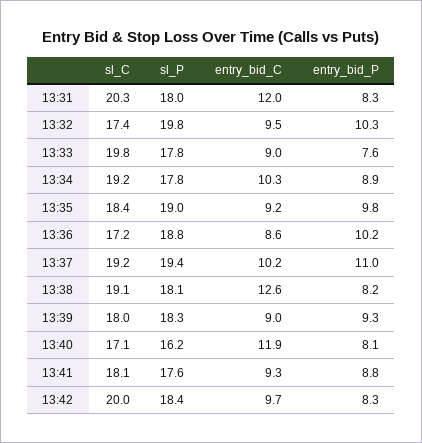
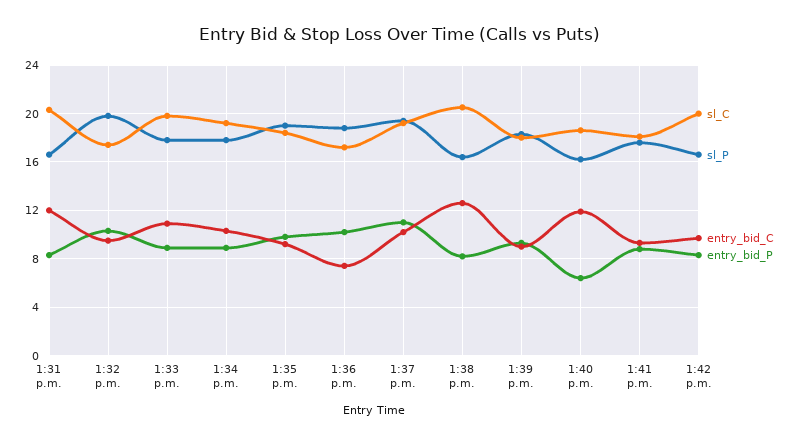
sl_P, 13:31: 18 -> 16.5
entry_bid_C, 13:33: 9 -> 11
entry_bid_P, 13:33: 7.6 -> 9
entry_bid_C, 13:36: 8.6 -> 7.5
sl_C, 13:38: 19.1 -> 20.5
sl_P, 13:38: 18.1 -> 16.5
sl_C, 13:40: 17.1 -> 18.5
entry_bid_P, 13:40: 8.1 -> 6.5
sl_P, 13:42: 18.4 -> 16.5

